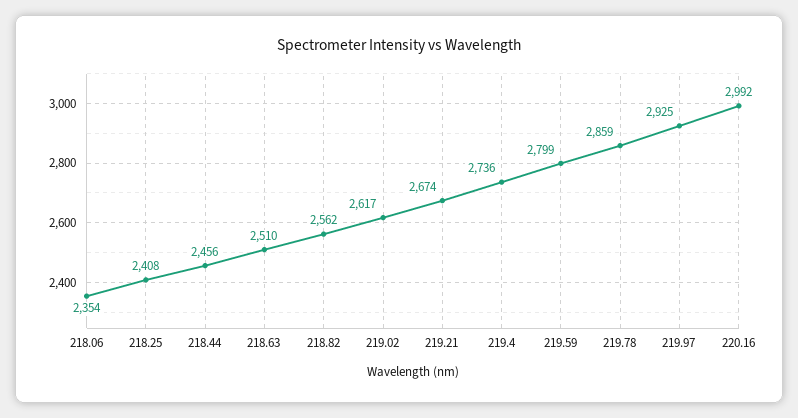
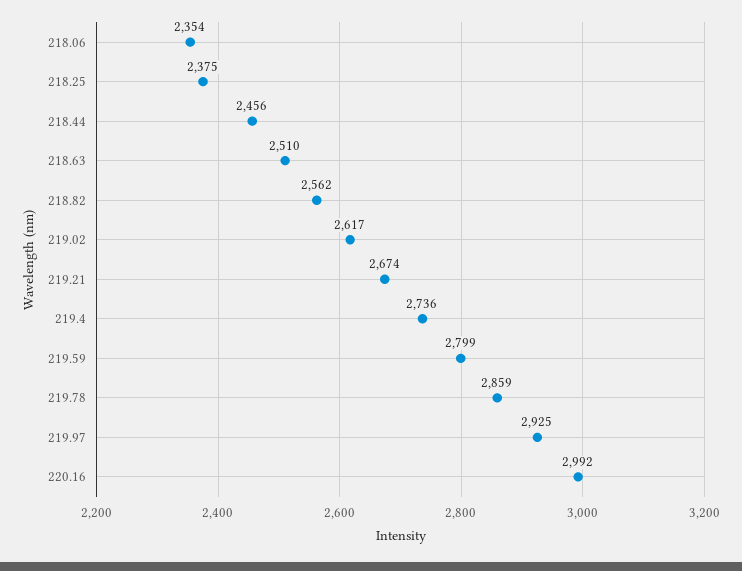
218.25: 2408 -> 2375

